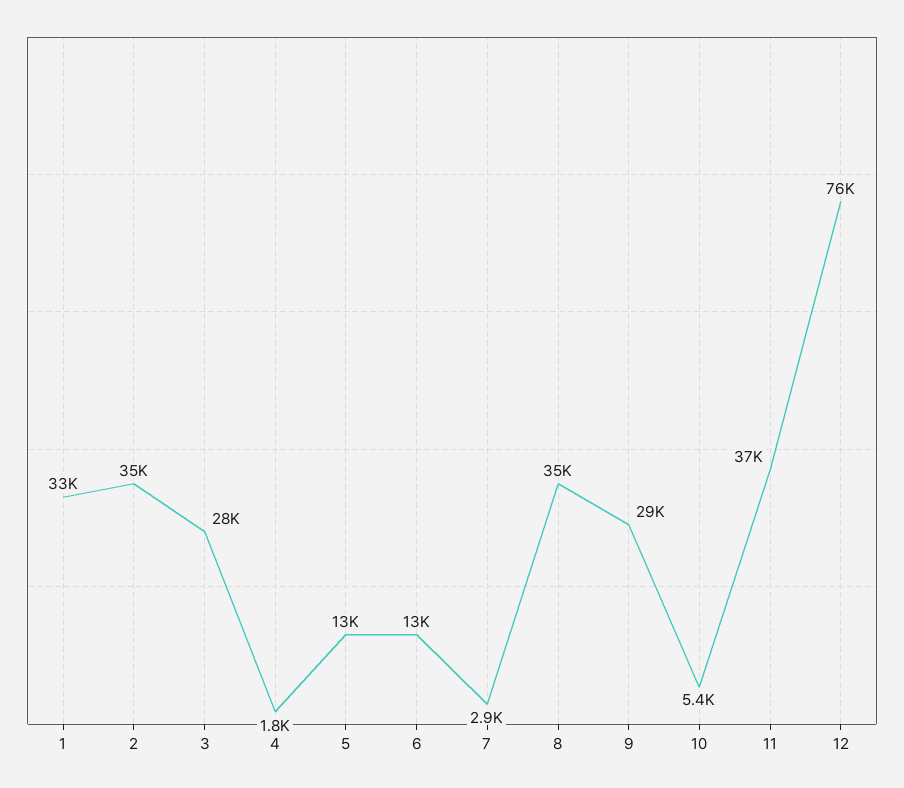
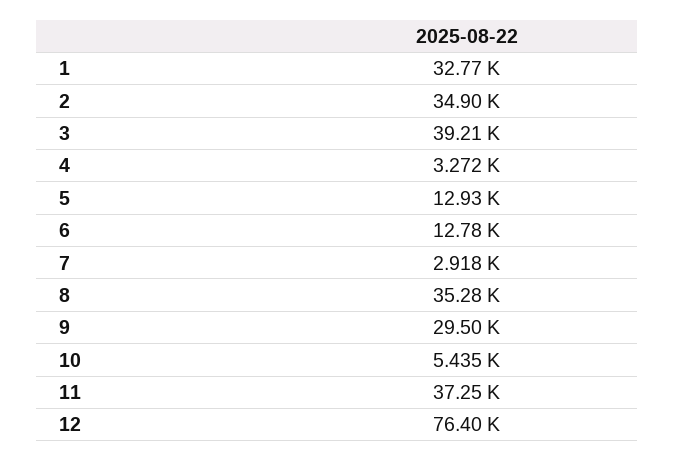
3: 28000 -> 39210
4: 1800 -> 3272

